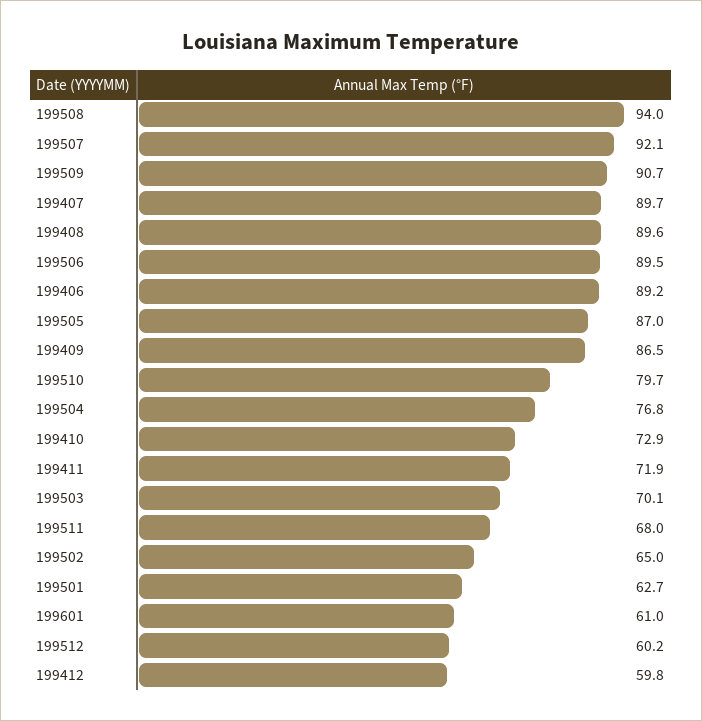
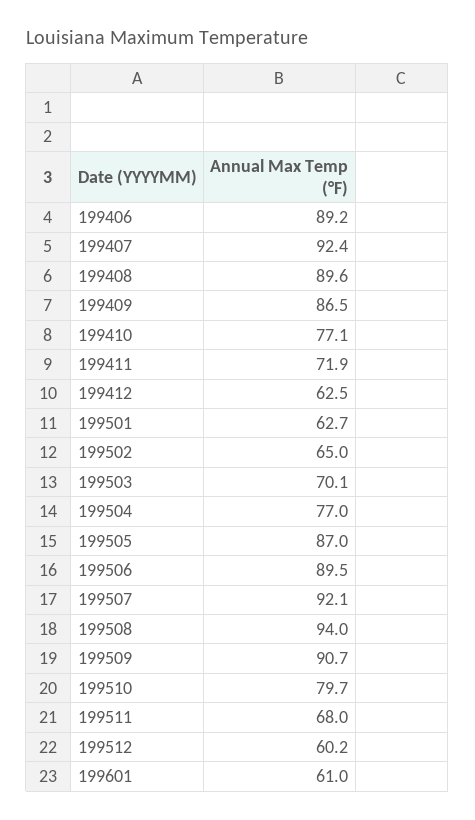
199407: 89.7 -> 92.4
199504: 76.8 -> 77
199410: 72.9 -> 77.1
199412: 59.8 -> 62.5

